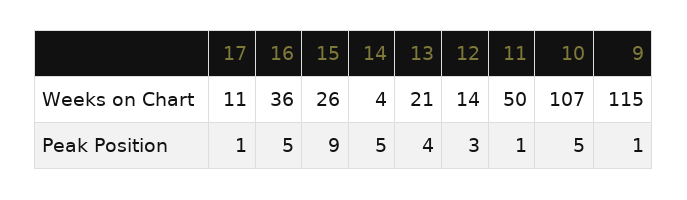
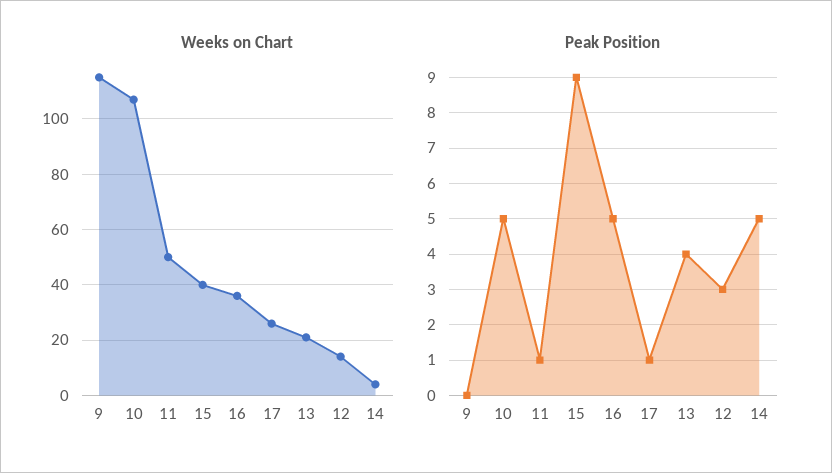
Weeks on Chart, 17: 11 -> 25
Weeks on Chart, 15: 26 -> 40
Peak Position, 9: 1 -> 0

